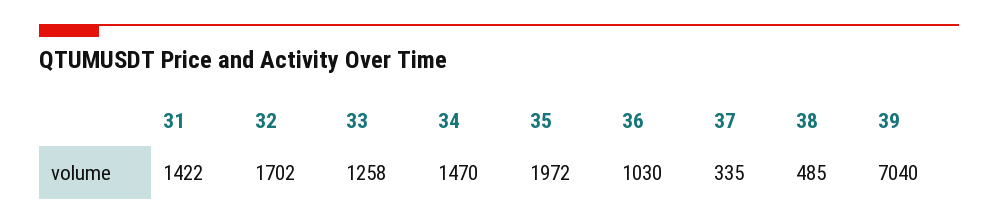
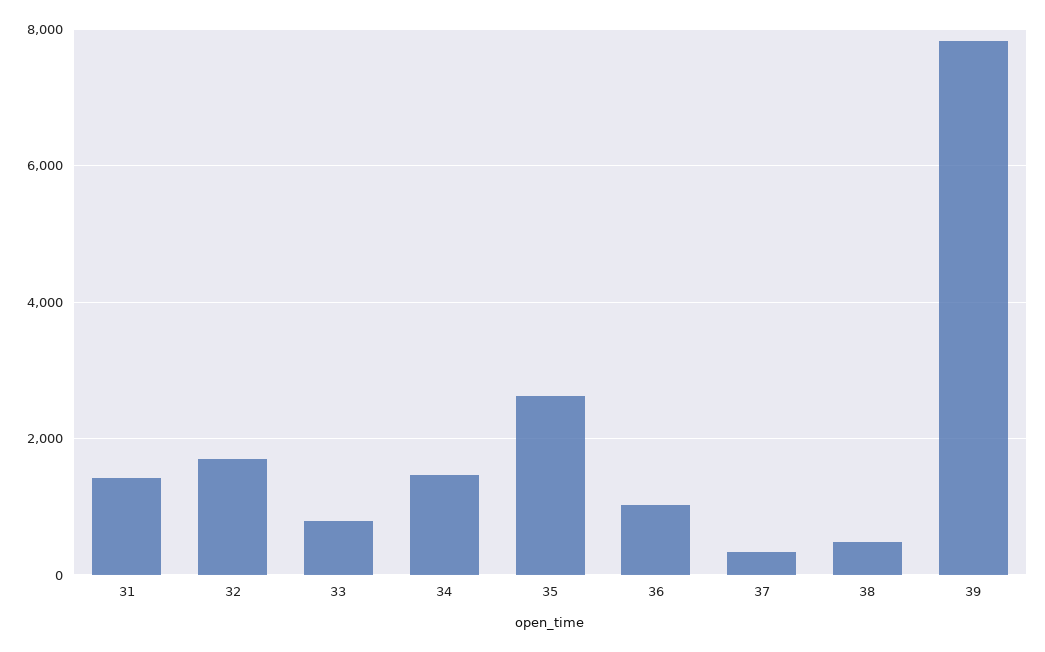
33: 1258 -> 800
35: 1972 -> 2600
39: 7040 -> 7800

